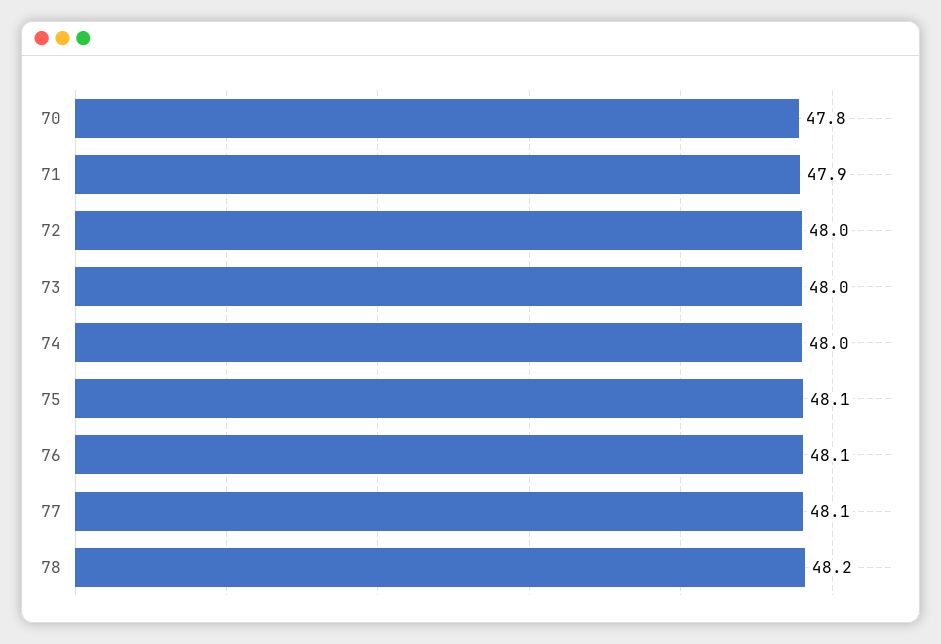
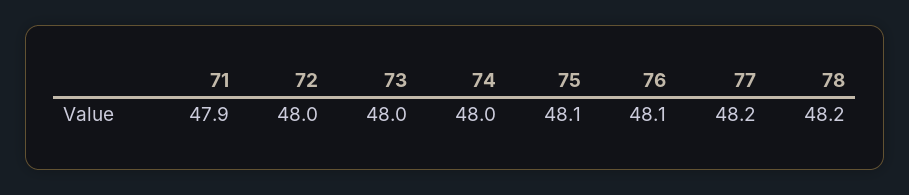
70: 47.8 -> none
77: 48.1 -> 48.2

